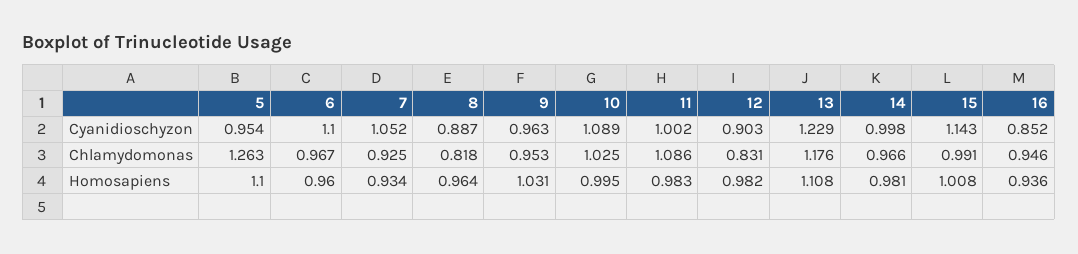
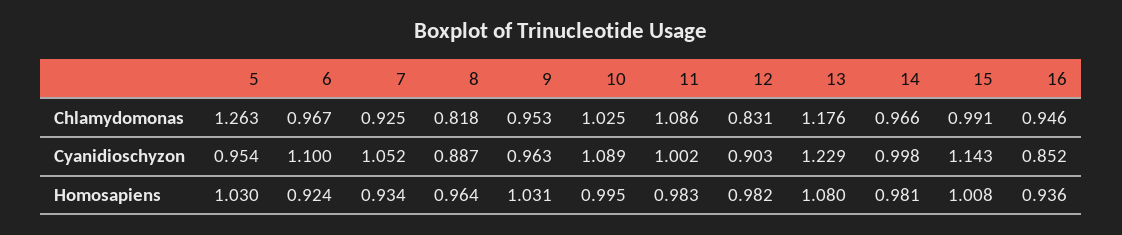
5, Homosapiens: 1.1 -> 1.03
6, Homosapiens: 0.96 -> 0.924
13, Homosapiens: 1.108 -> 1.08

